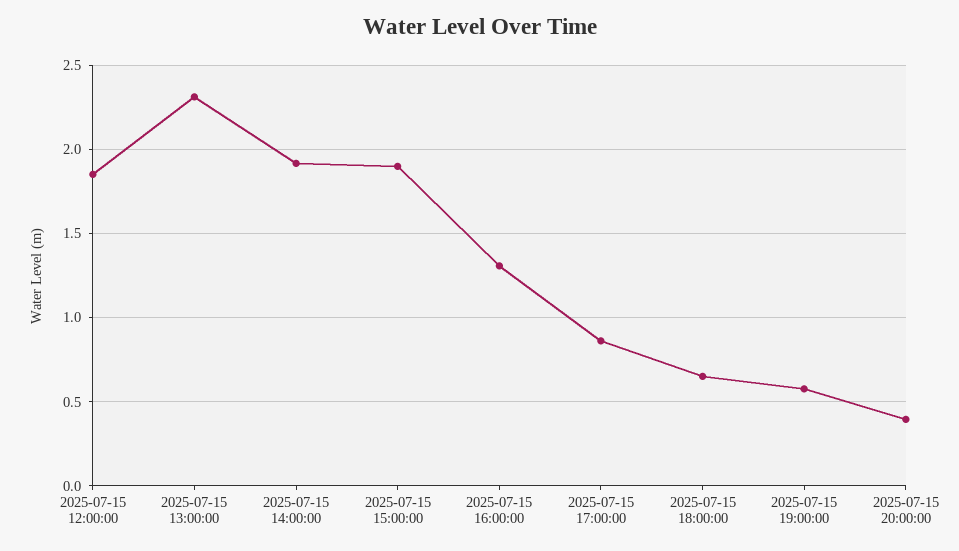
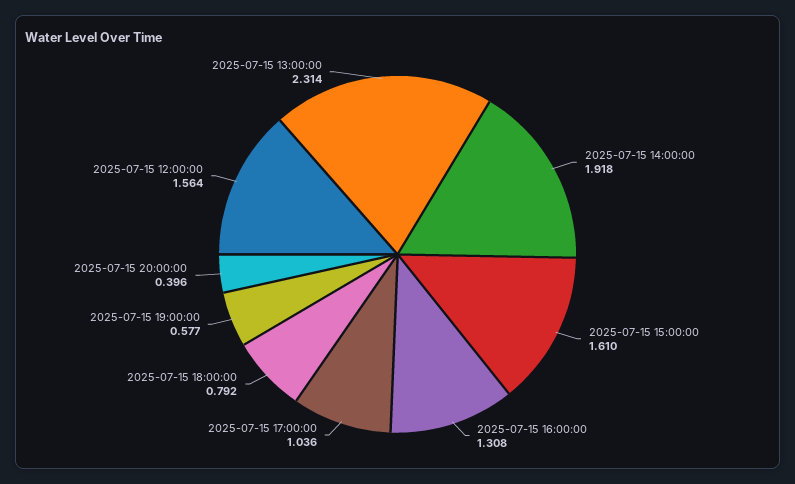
2025-07-15 12:00:00: 1.85 -> 1.564
2025-07-15 15:00:00: 1.9 -> 1.61
2025-07-15 17:00:00: 0.85 -> 1.036
2025-07-15 18:00:00: 0.65 -> 0.792

